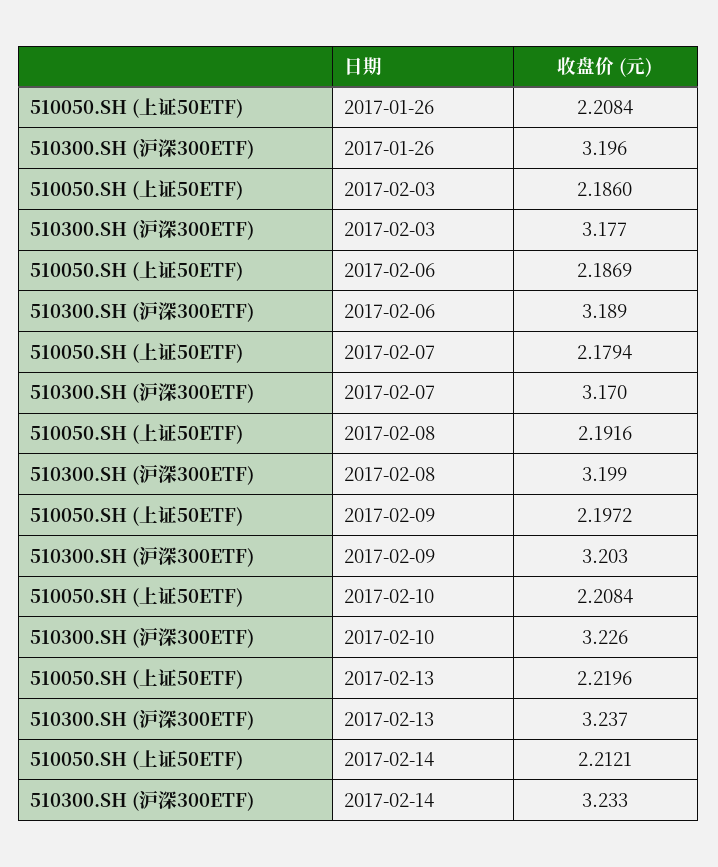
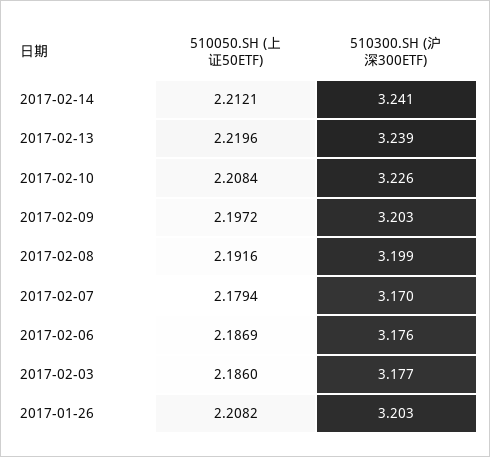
510050.SH (上证50ETF), 2017-01-26: 2.2084 -> 2.2082
510300.SH (沪深300ETF), 2017-01-26: 3.196 -> 3.203
510300.SH (沪深300ETF), 2017-02-06: 3.189 -> 3.176
510300.SH (沪深300ETF), 2017-02-13: 3.237 -> 3.239
510300.SH (沪深300ETF), 2017-02-14: 3.233 -> 3.241

